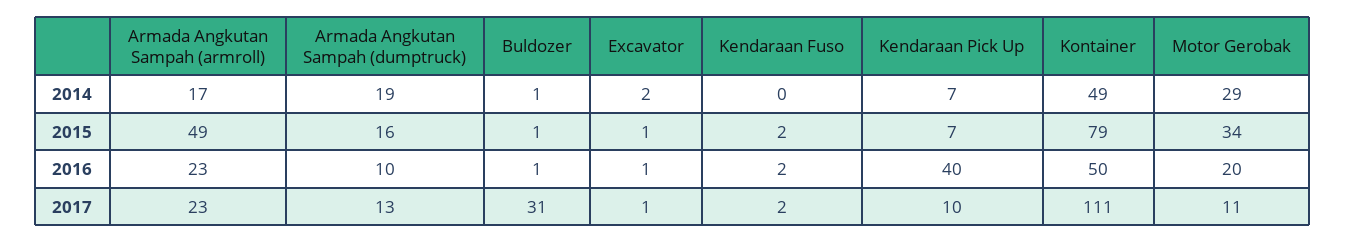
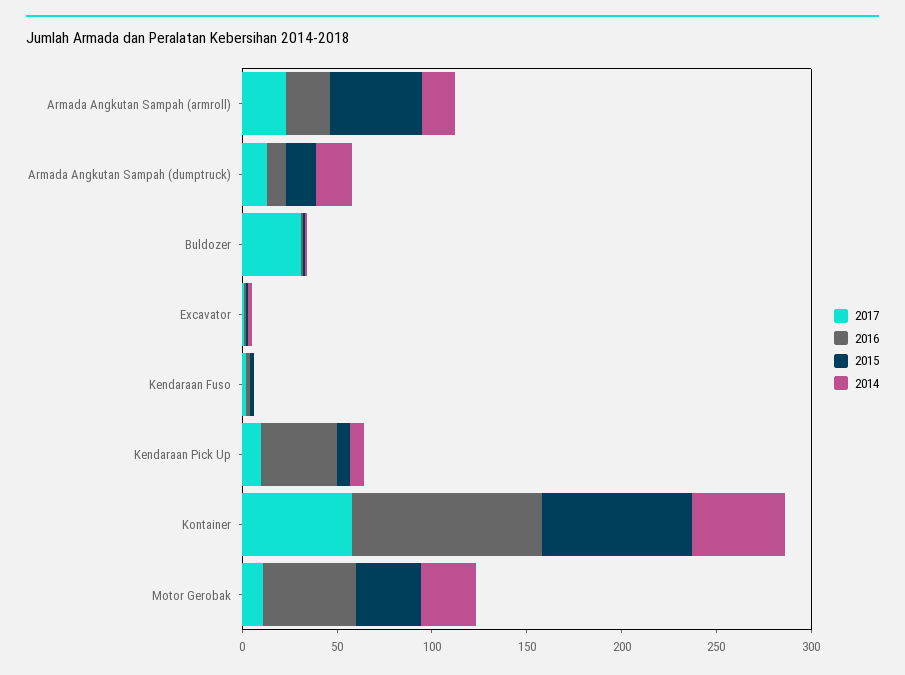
2016, Kontainer: 50 -> 100
2016, Motor Gerobak: 20 -> 50
2017, Kontainer: 111 -> 60

